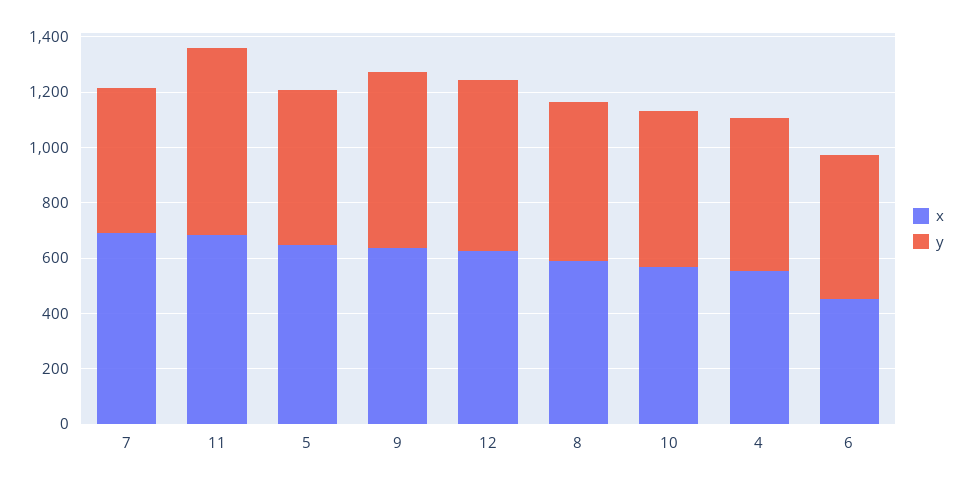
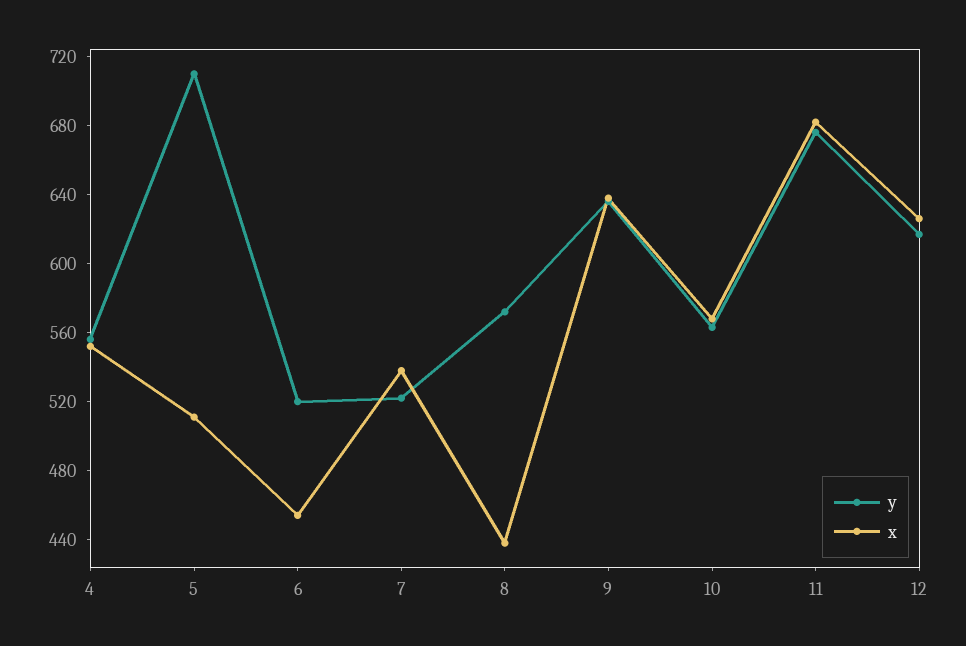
x, 7: 700 -> 540
x, 5: 650 -> 510
y, 5: 550 -> 710
x, 8: 600 -> 440

